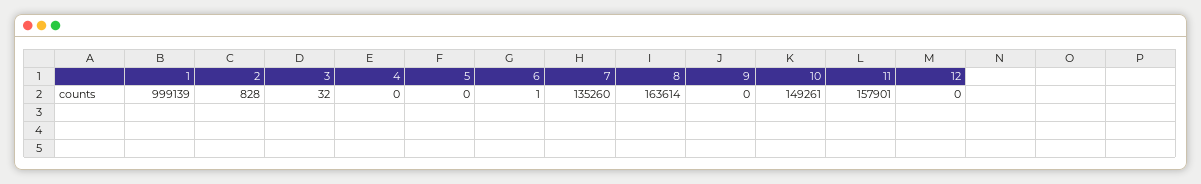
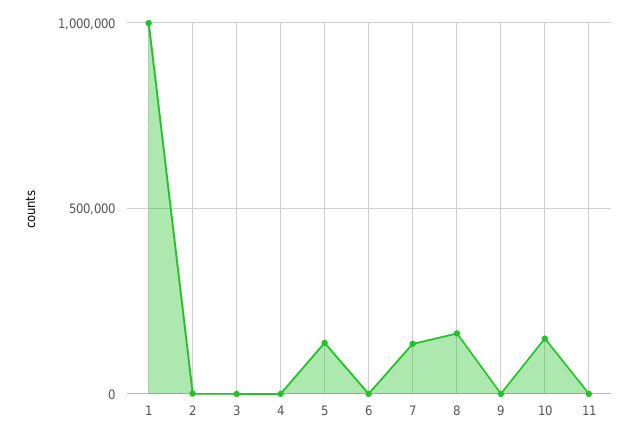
5: 0 -> 150000
11: 157901 -> 0
12: 0 -> none

